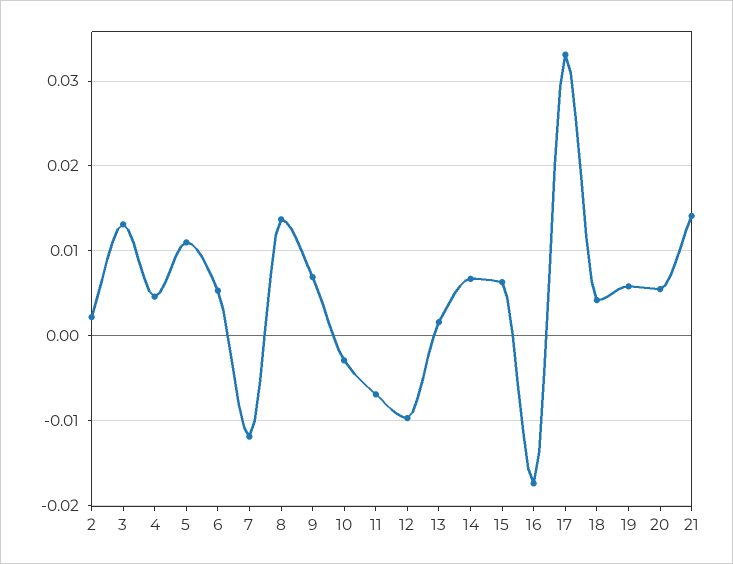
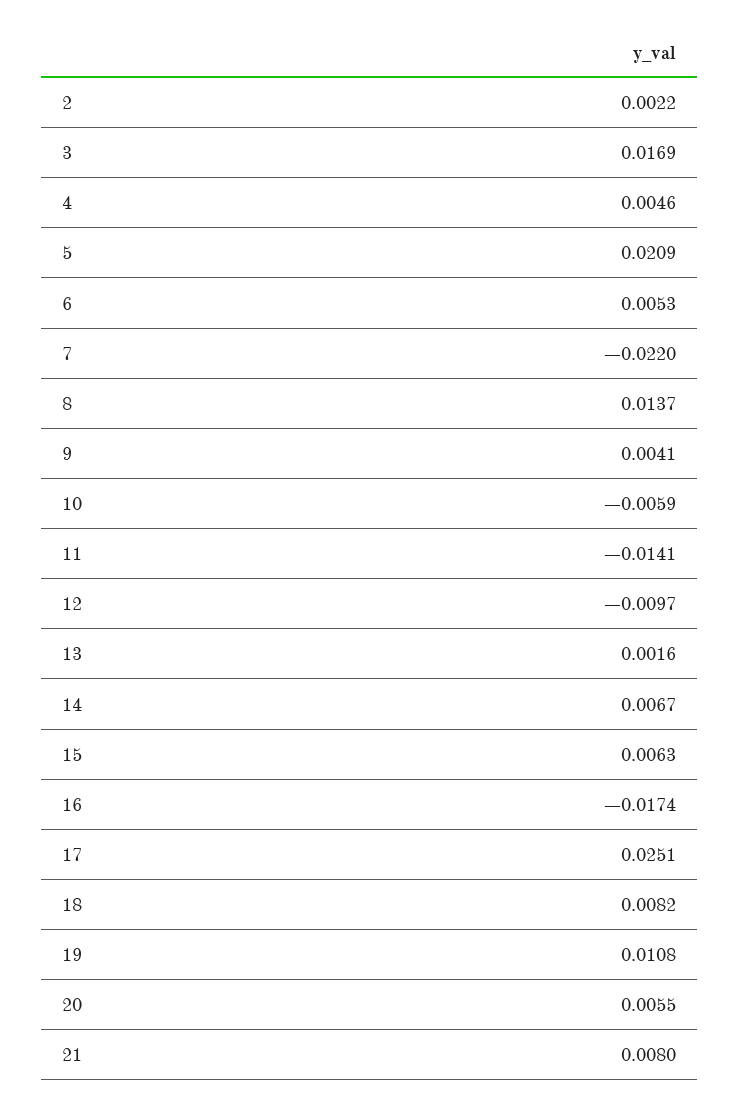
3: 0.013 -> 0.0169
5: 0.011 -> 0.0209
7: -0.012 -> -0.022
9: 0.007 -> 0.0041
10: -0.003 -> -0.0059
11: -0.007 -> -0.0141
17: 0.033 -> 0.0251
18: 0.004 -> 0.0082
19: 0.006 -> 0.0108
21: 0.014 -> 0.008

